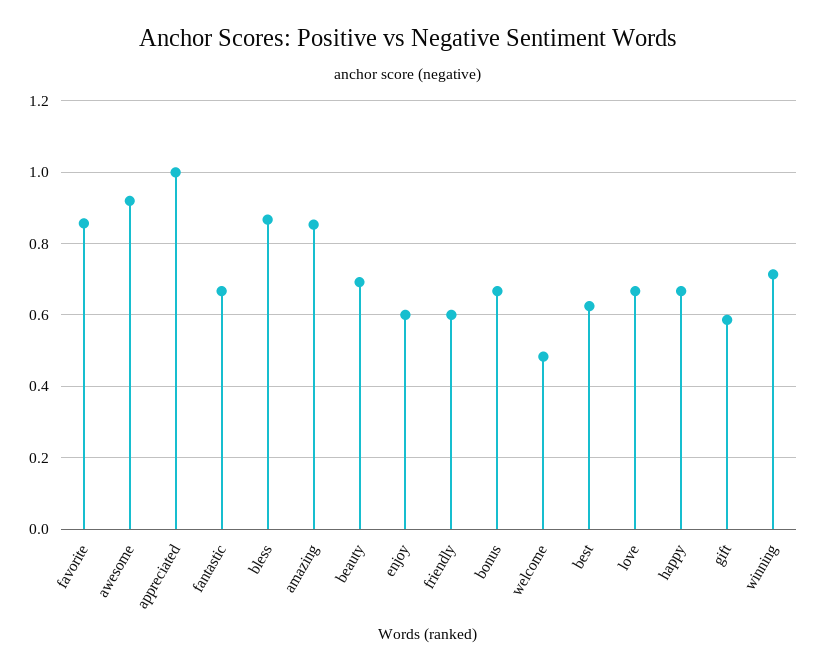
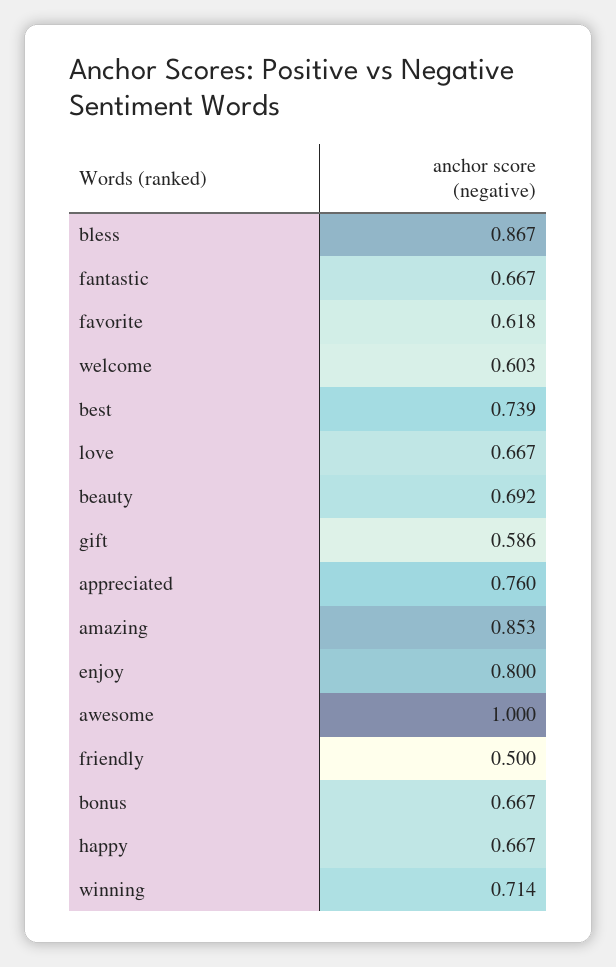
favorite: 0.86 -> 0.618
awesome: 0.92 -> 1
appreciated: 1 -> 0.76
enjoy: 0.6 -> 0.8
friendly: 0.6 -> 0.5
welcome: 0.48 -> 0.603
best: 0.62 -> 0.739

